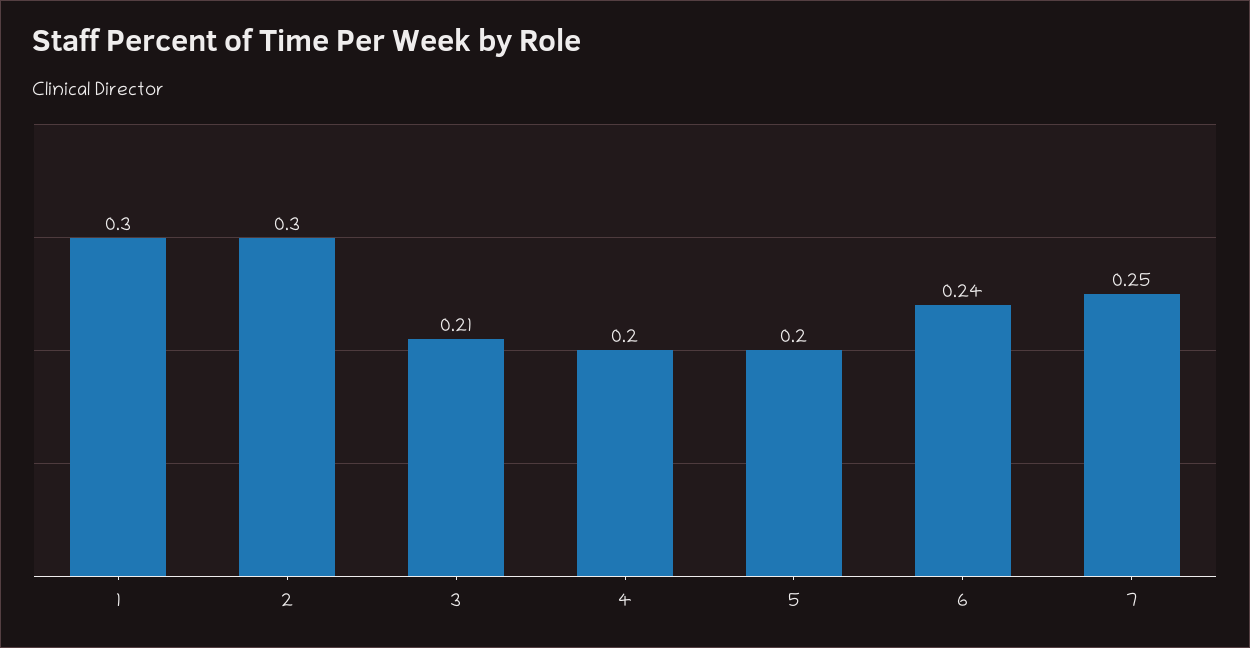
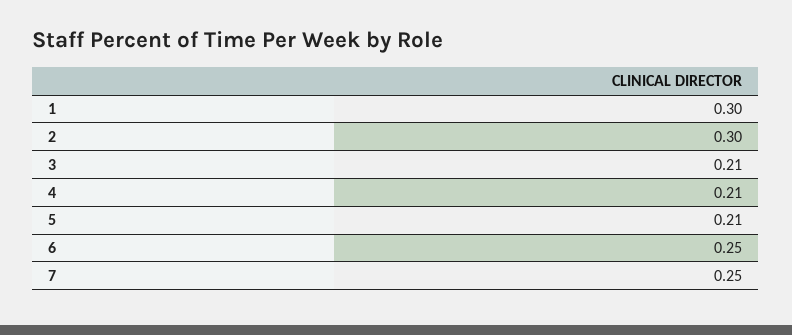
4: 0.2 -> 0.21
5: 0.2 -> 0.21
6: 0.24 -> 0.25

